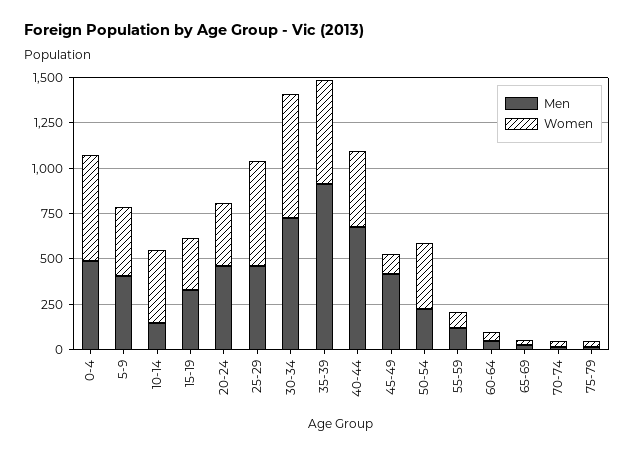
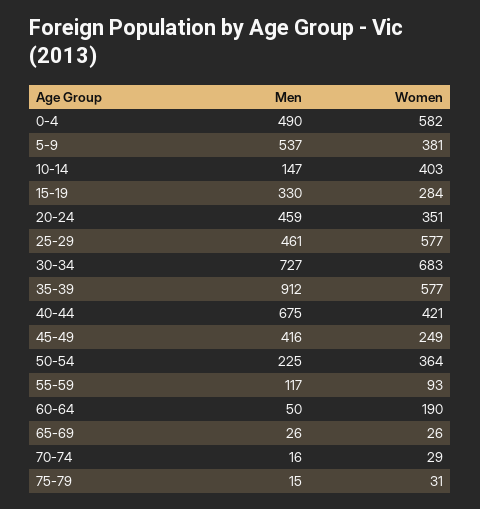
Men, 5-9: 400 -> 537
Women, 45-49: 100 -> 249
Women, 60-64: 50 -> 190

